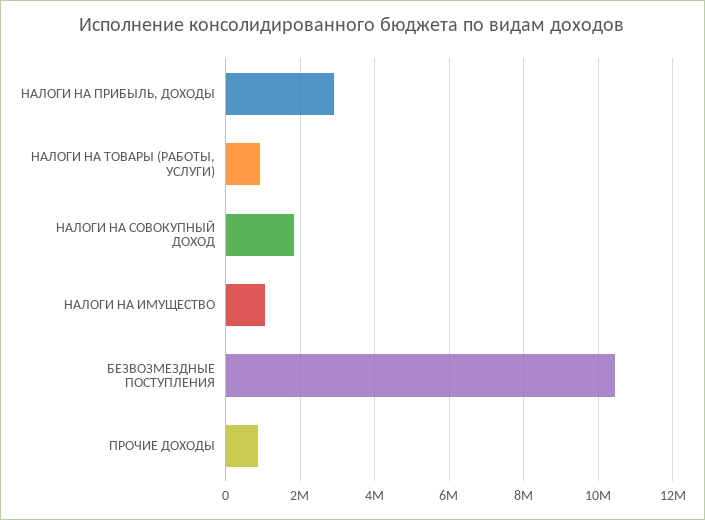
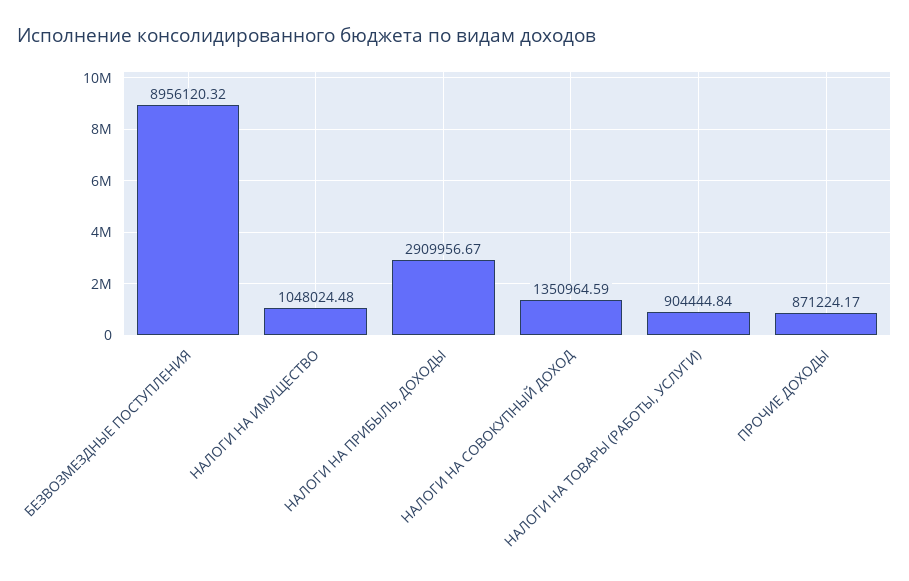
НАЛОГИ НА СОВОКУПНЫЙ ДОХОД: 1800000 -> 1350964.59
БЕЗВОЗМЕЗДНЫЕ ПОСТУПЛЕНИЯ: 10400000 -> 8956120.32

